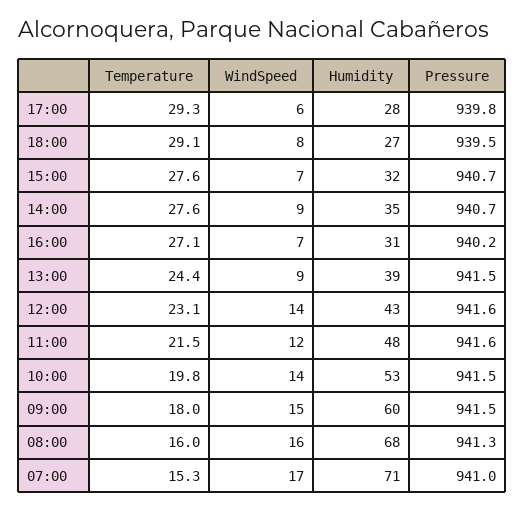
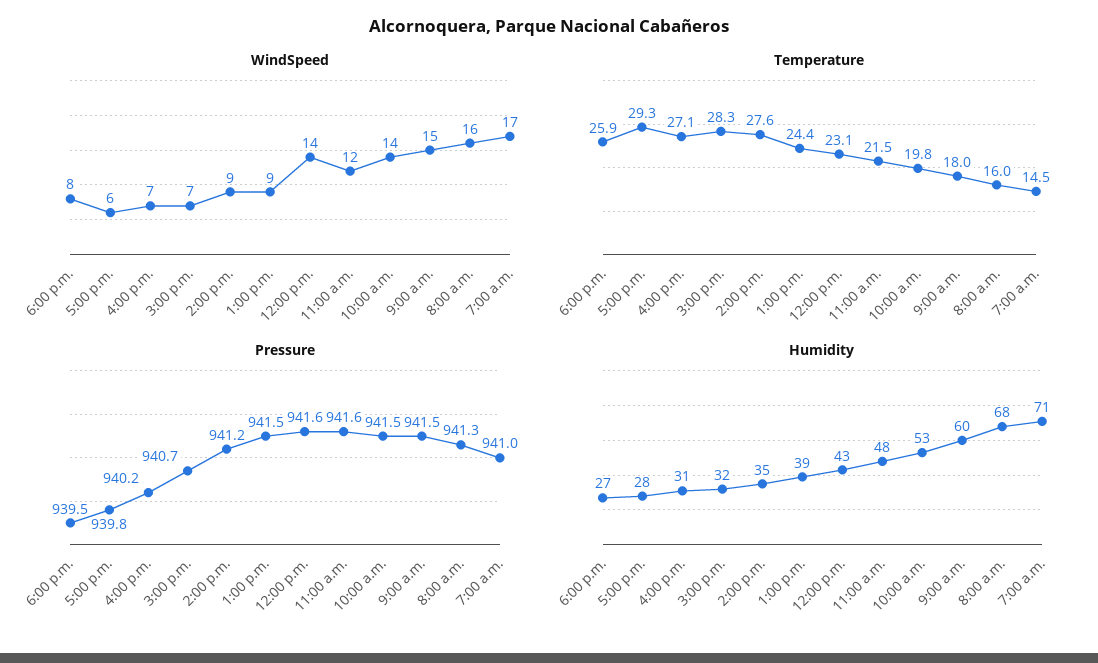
Temperature, 18:00: 29.1 -> 25.9
Temperature, 15:00: 27.6 -> 28.3
Pressure, 14:00: 940.7 -> 941.2
Temperature, 07:00: 15.3 -> 14.5

